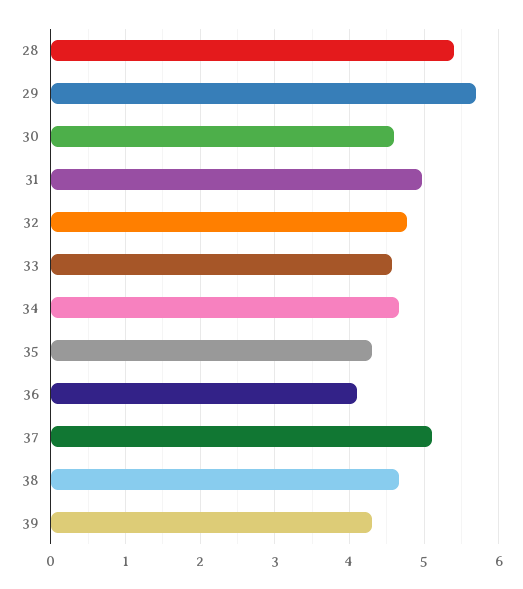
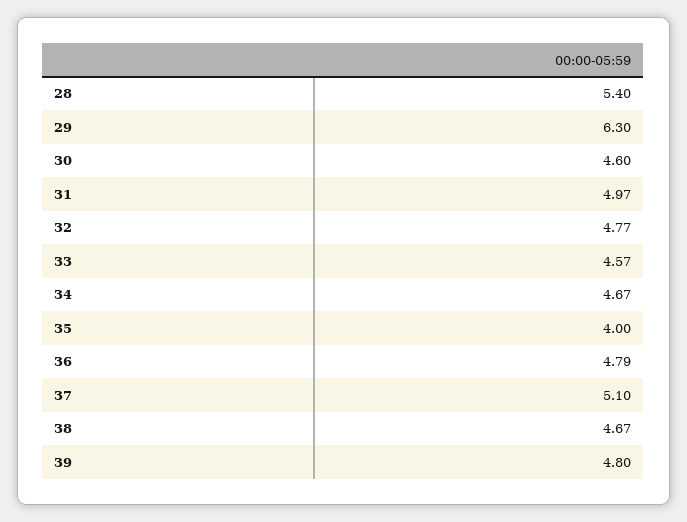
29: 5.7 -> 6.3
35: 4.3 -> 4
36: 4.1 -> 4.79
39: 4.3 -> 4.8

